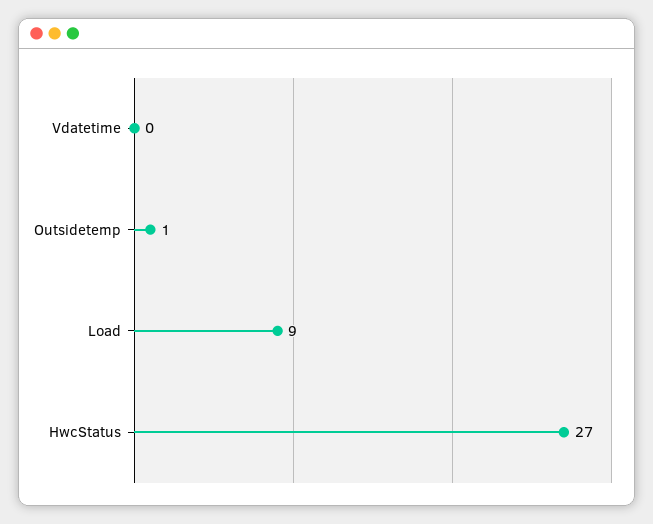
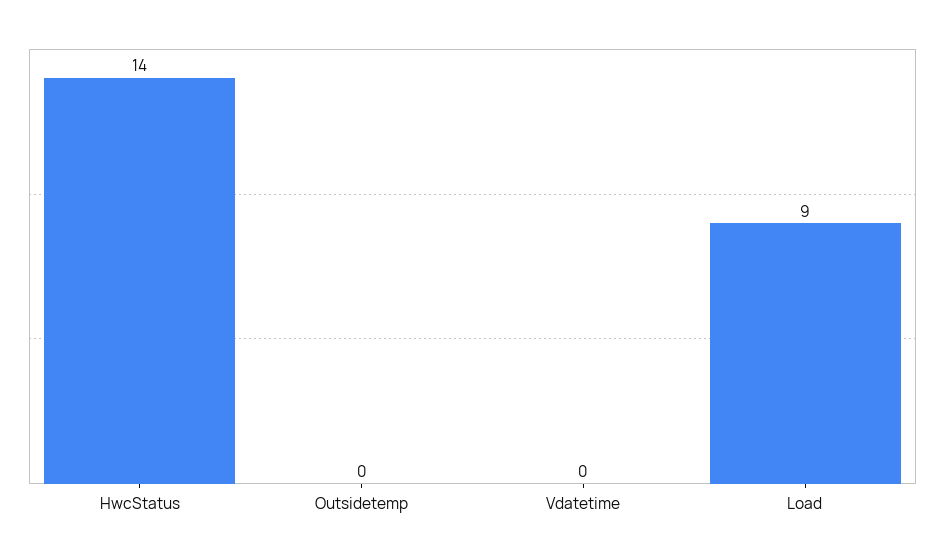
Outsidetemp: 1 -> 0
HwcStatus: 27 -> 14

